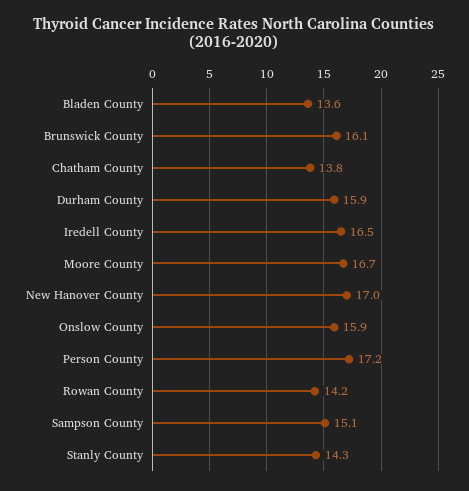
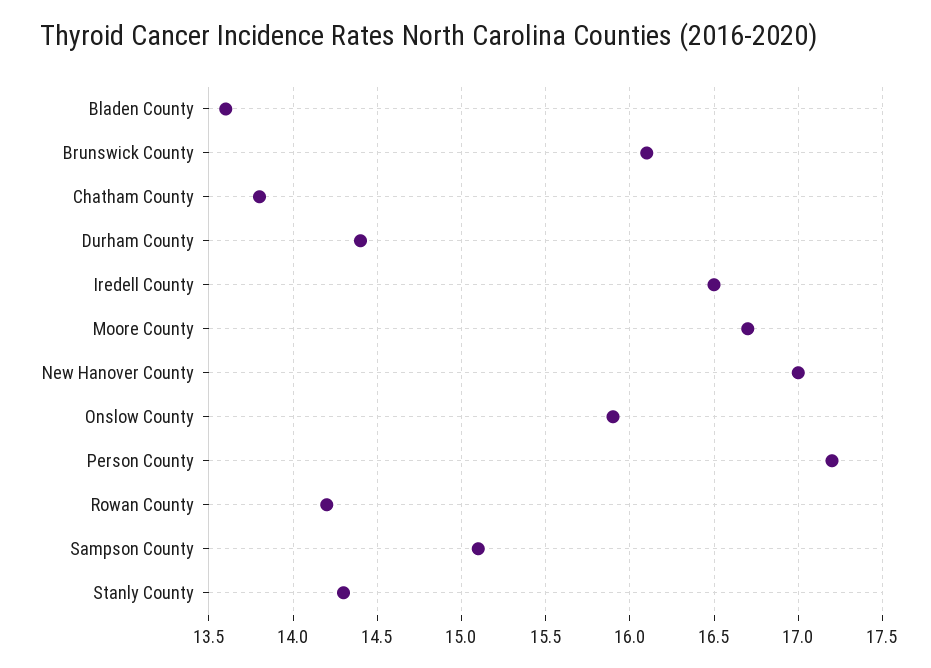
Durham County: 15.9 -> 14.4

